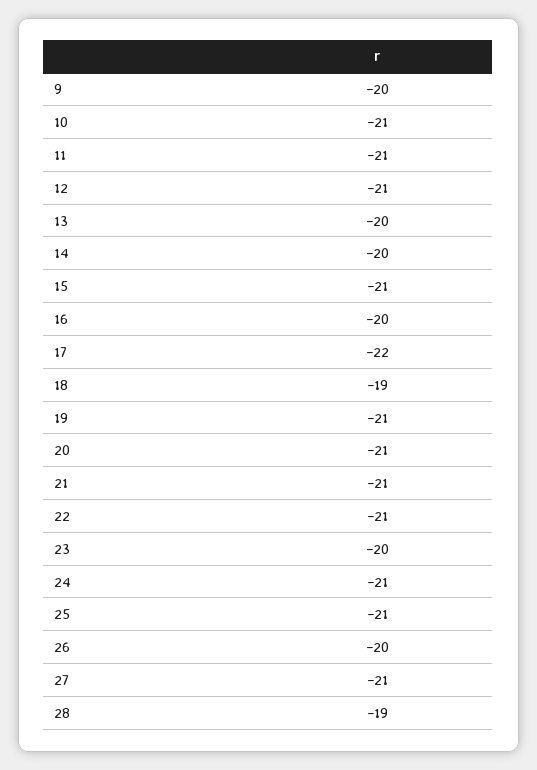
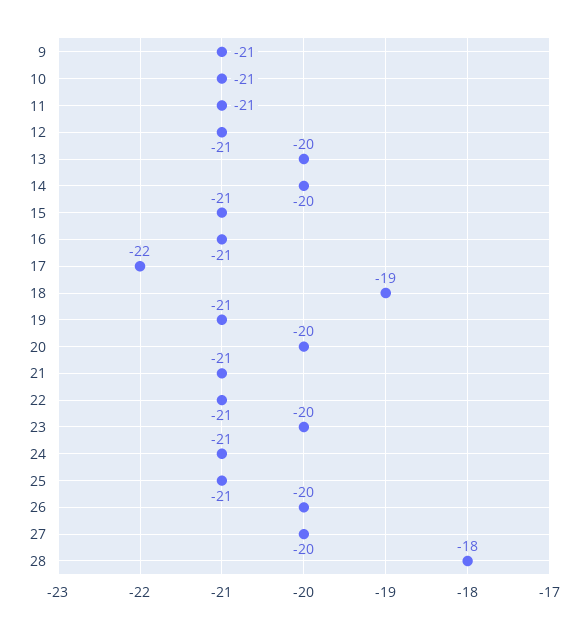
9: -20 -> -21
16: -20 -> -21
20: -21 -> -20
27: -21 -> -20
28: -19 -> -18

